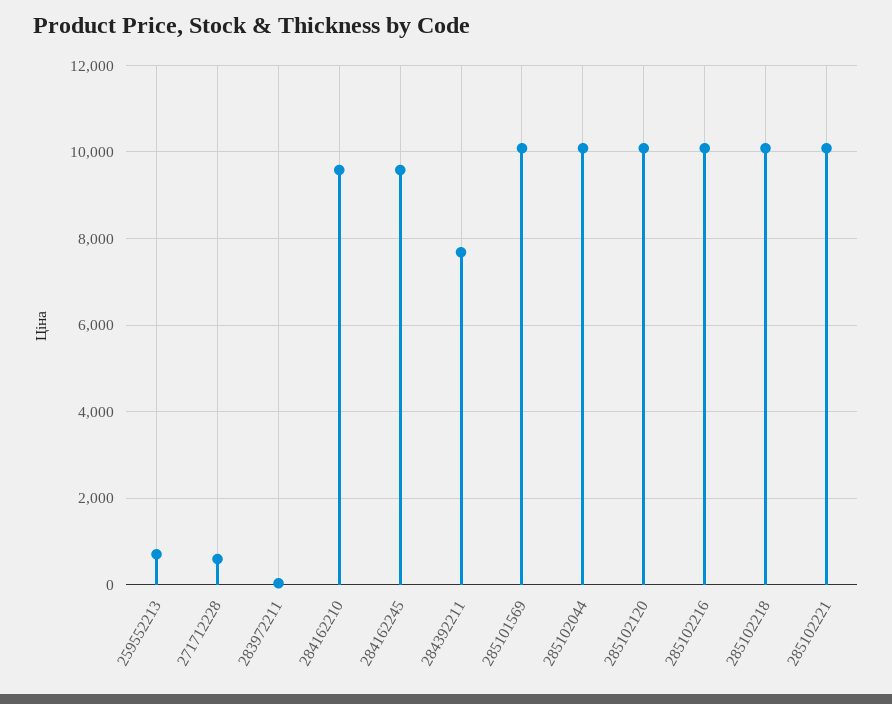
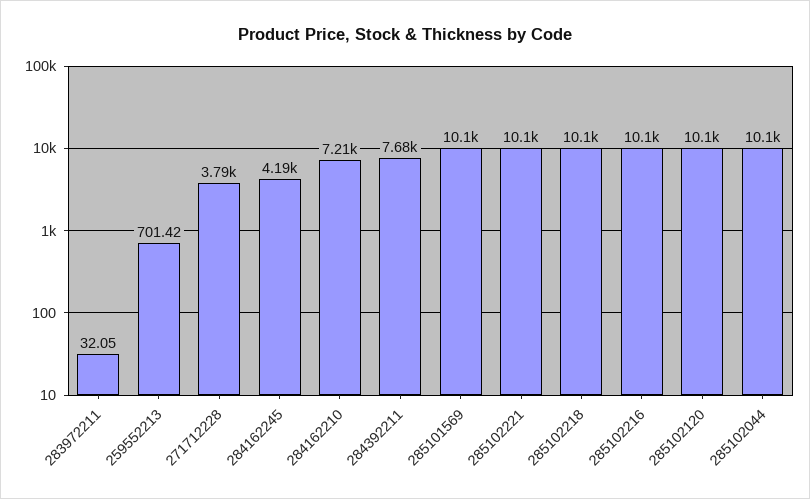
271712228: 600 -> 3790
284162210: 9600 -> 7210
284162245: 9600 -> 4190

